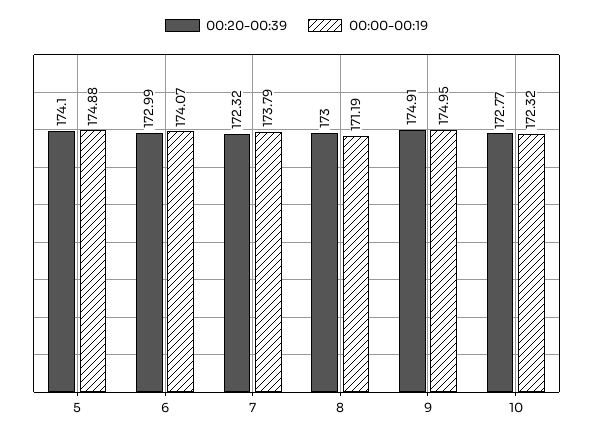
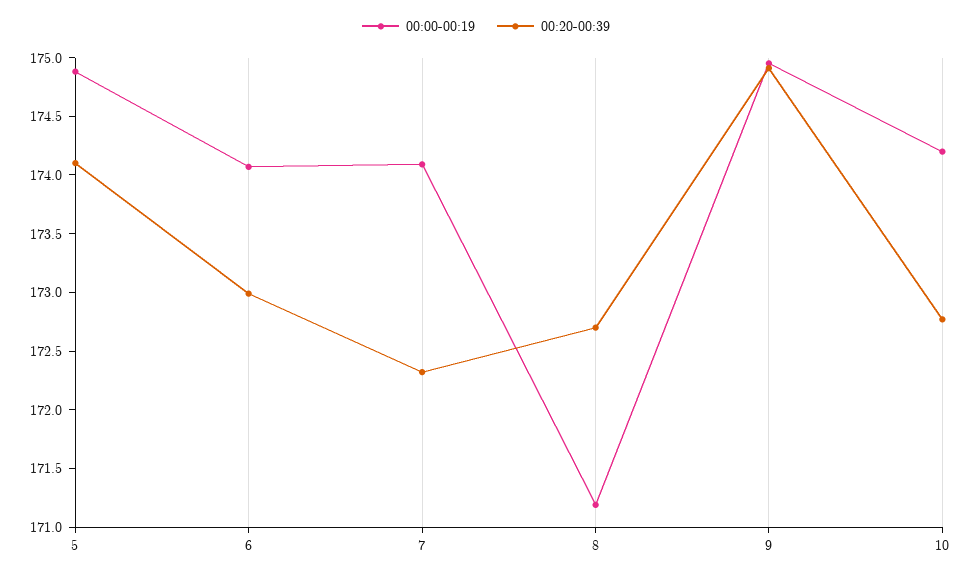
00:00-00:19, 7: 173.79 -> 174.1
00:20-00:39, 8: 173 -> 172.7
00:00-00:19, 10: 172.32 -> 174.2

